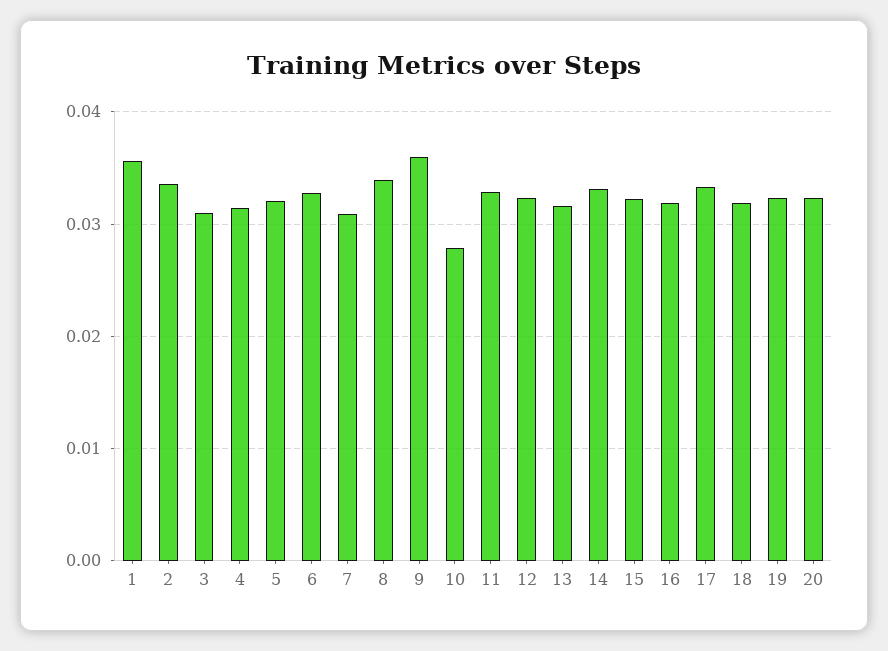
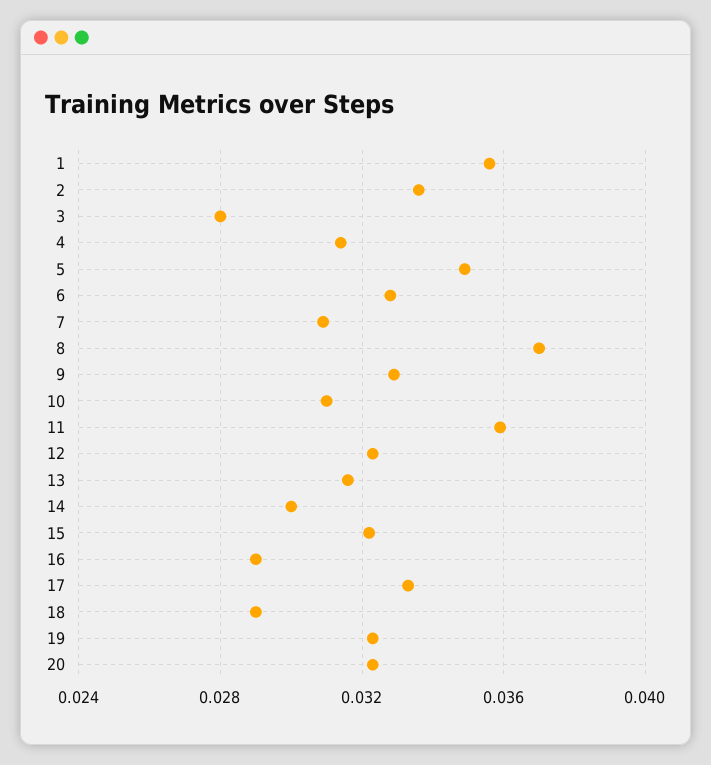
3: 0.031 -> 0.028
5: 0.032 -> 0.035
8: 0.034 -> 0.037
9: 0.036 -> 0.033
10: 0.028 -> 0.031
11: 0.033 -> 0.036
14: 0.033 -> 0.03
16: 0.032 -> 0.029
18: 0.032 -> 0.029

